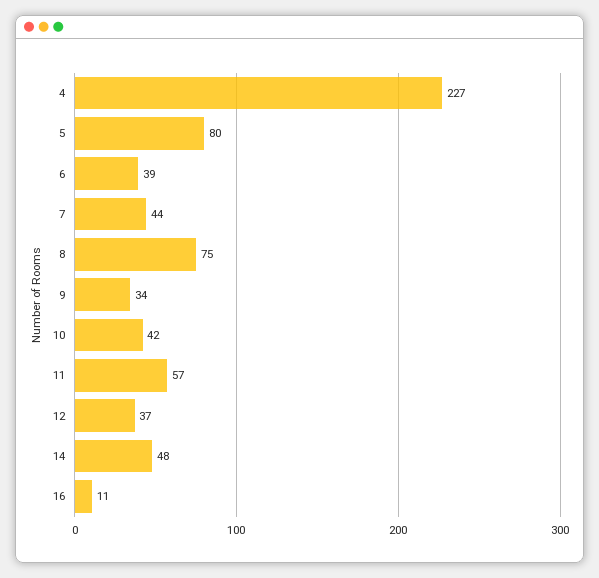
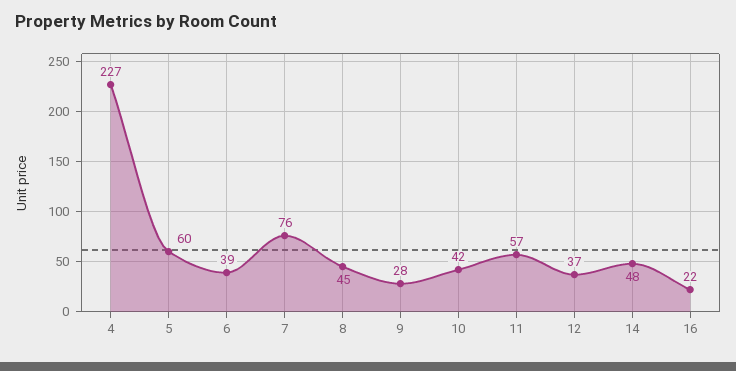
5: 80 -> 60
7: 44 -> 76
8: 75 -> 45
9: 34 -> 28
16: 11 -> 22

